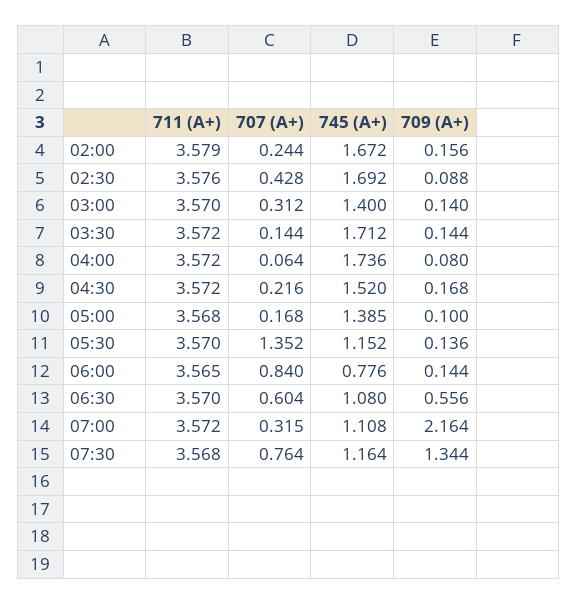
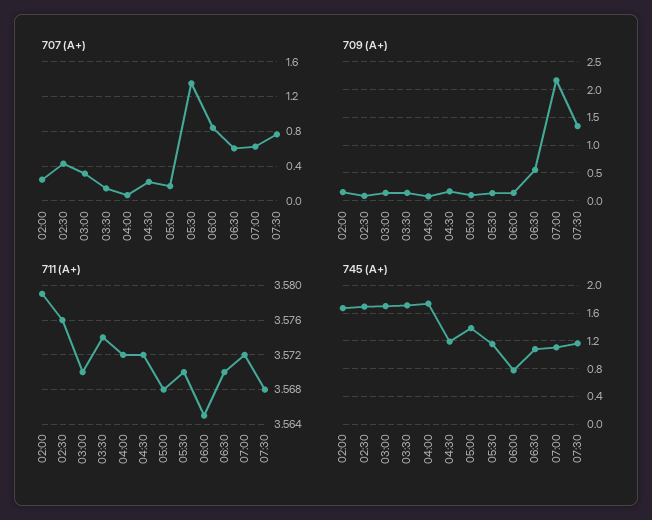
745 (А+), 03:00: 1.4 -> 1.7
711 (А+), 03:30: 3.572 -> 3.574
745 (А+), 04:30: 1.52 -> 1.2
707 (А+), 07:00: 0.315 -> 0.6

